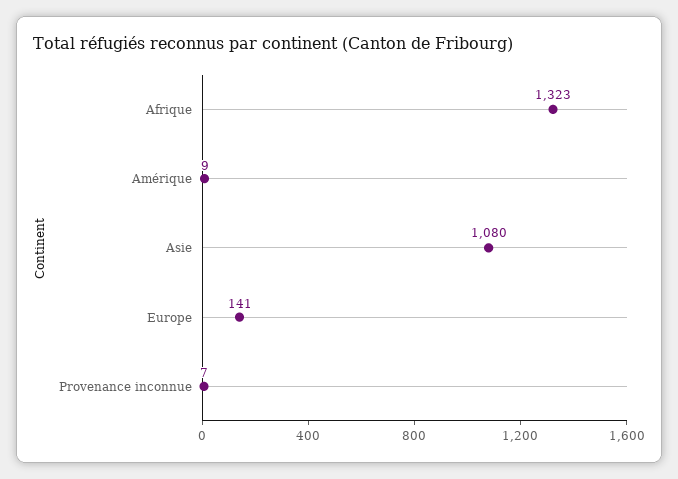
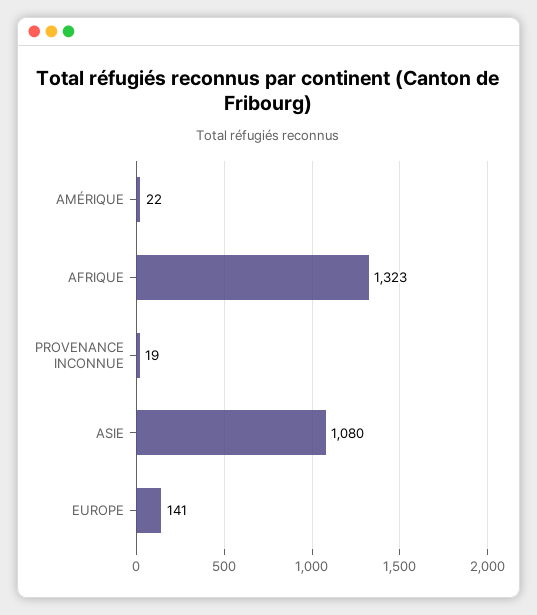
Amérique: 9 -> 22
Provenance inconnue: 7 -> 19

